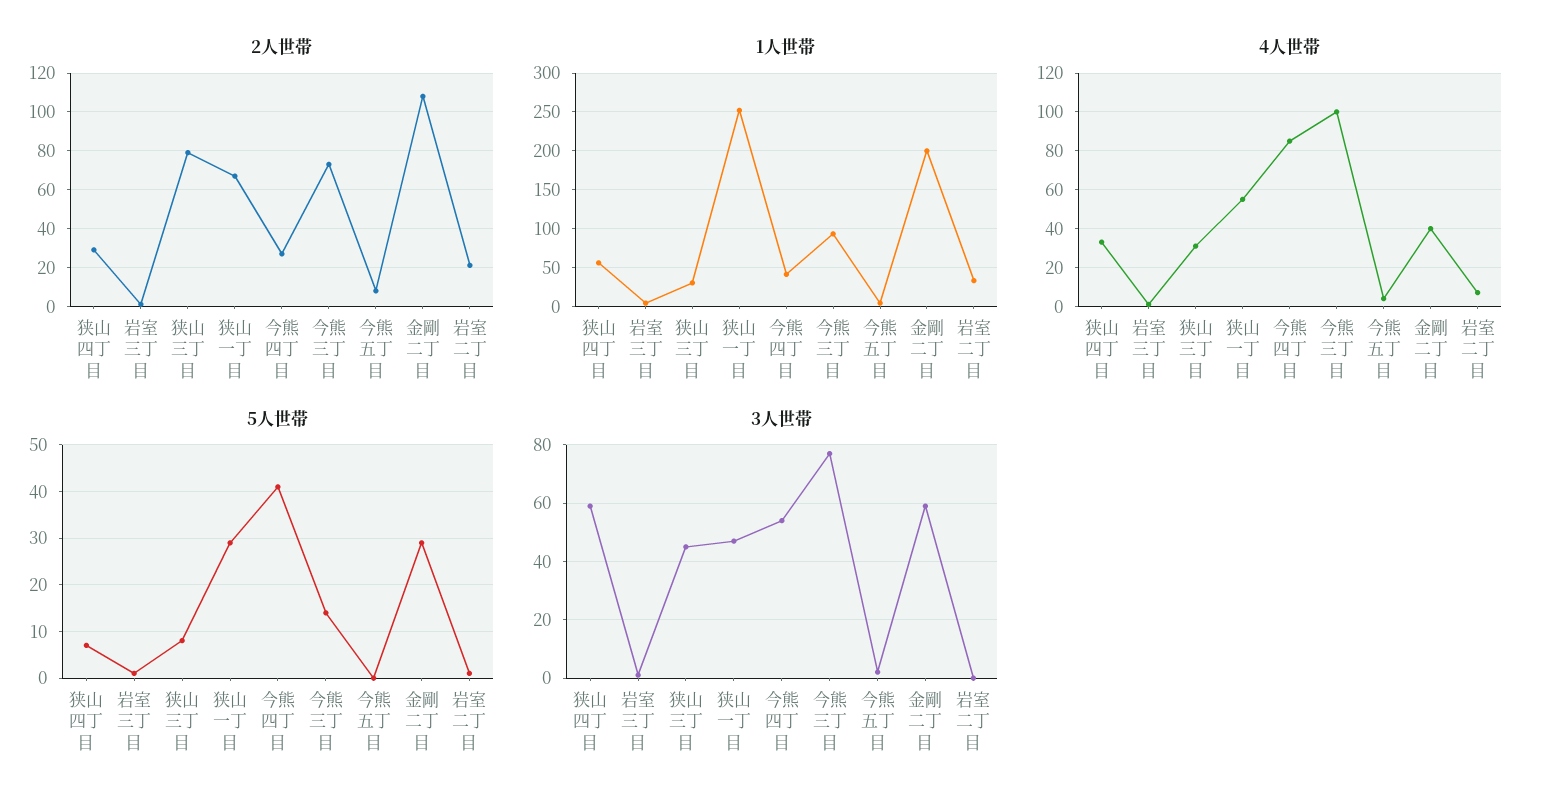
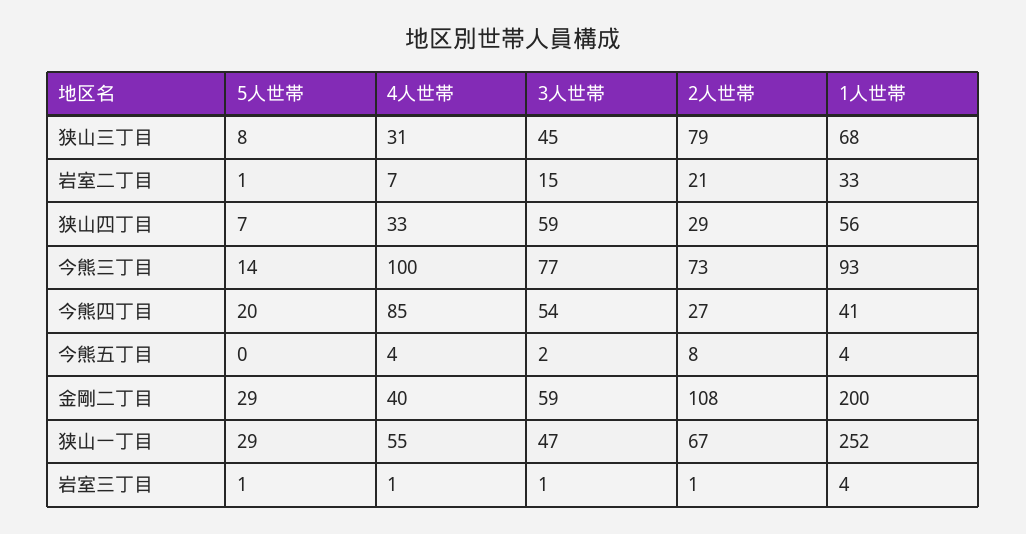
1人世帯, 狭山三丁目: 30 -> 68
5人世帯, 今熊四丁目: 40 -> 20
3人世帯, 岩室二丁目: 0 -> 15

